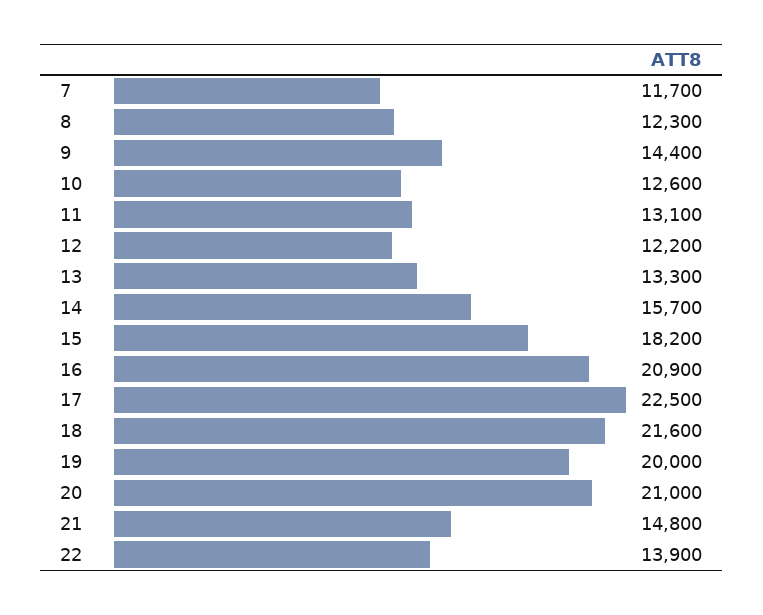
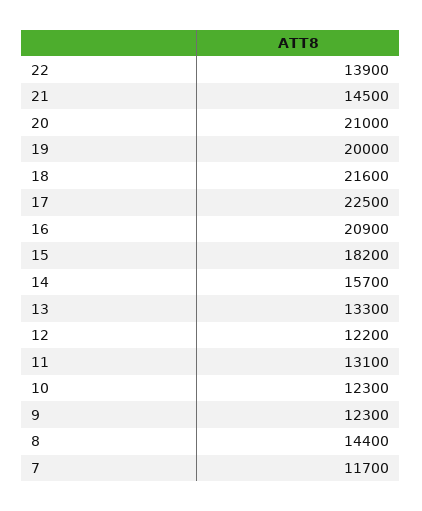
8: 12300 -> 14400
9: 14400 -> 12300
10: 12600 -> 12300
21: 14800 -> 14500

